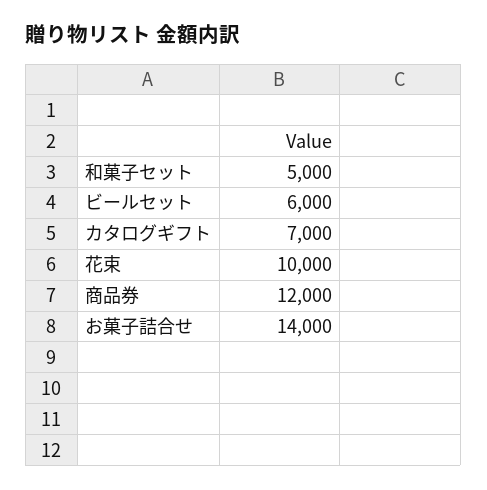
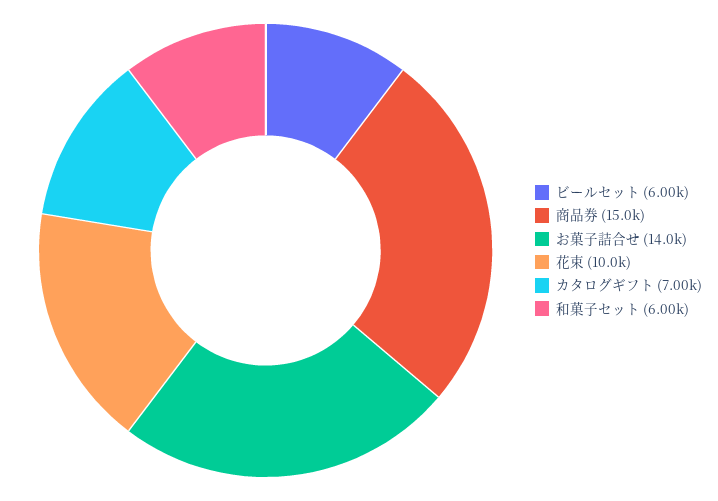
和菓子セット: 5000 -> 6000
商品券: 12000 -> 15000

